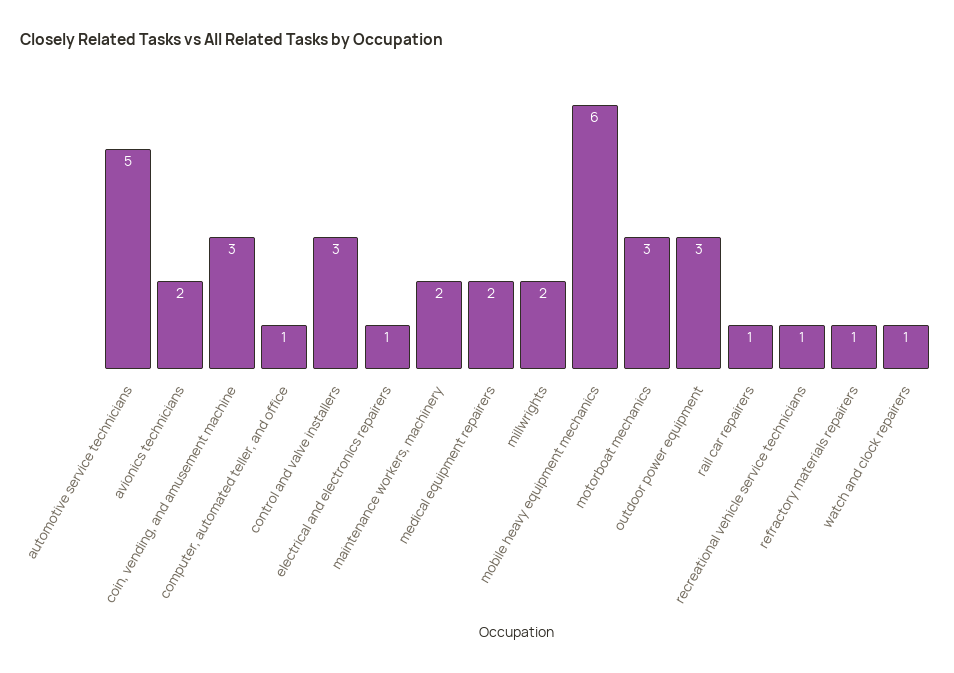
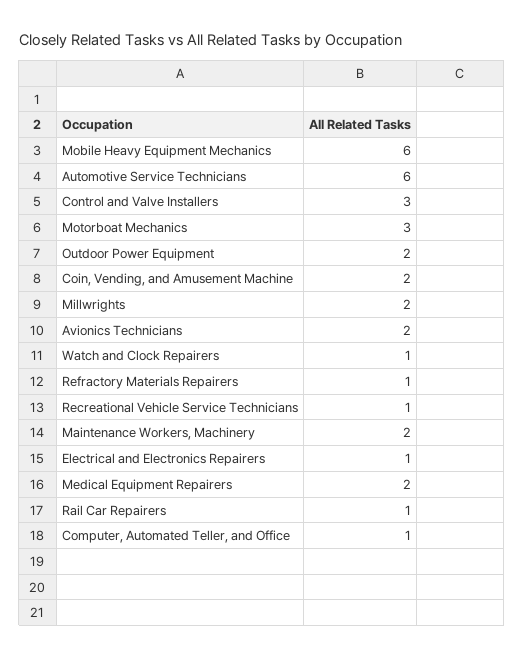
automotive service technicians: 5 -> 6
coin, vending, and amusement machine: 3 -> 2
outdoor power equipment: 3 -> 2

